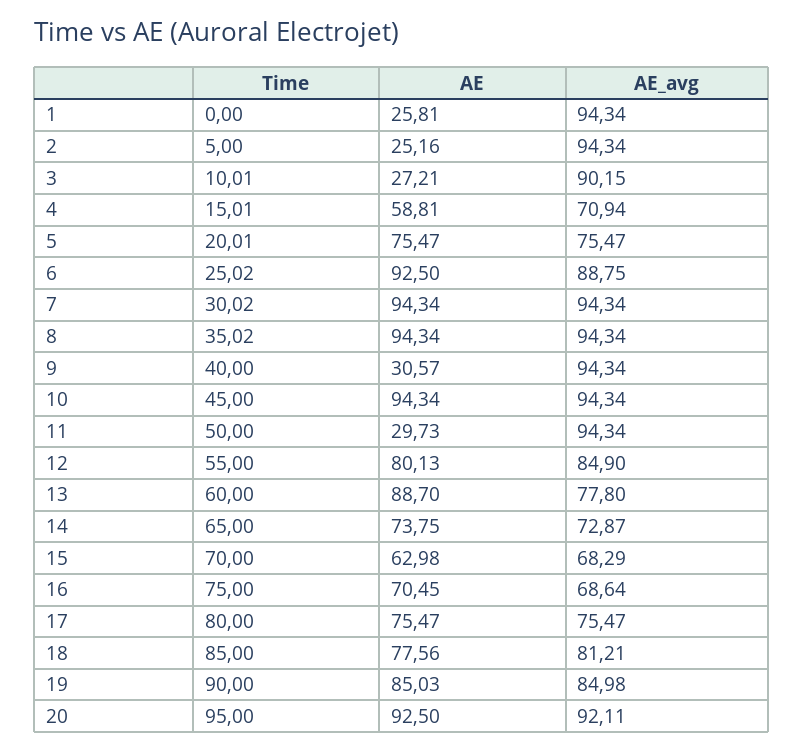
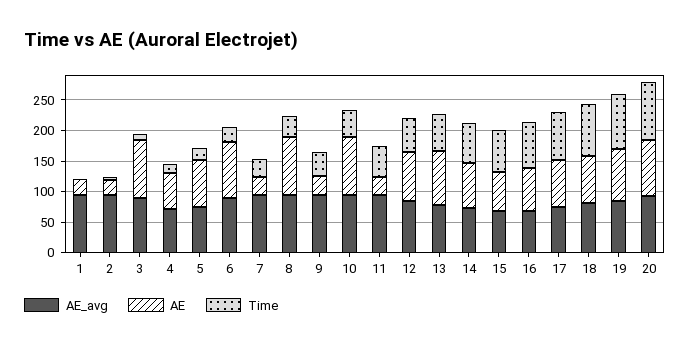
AE, 3: 27.21 -> 100
AE, 7: 94.34 -> 25

